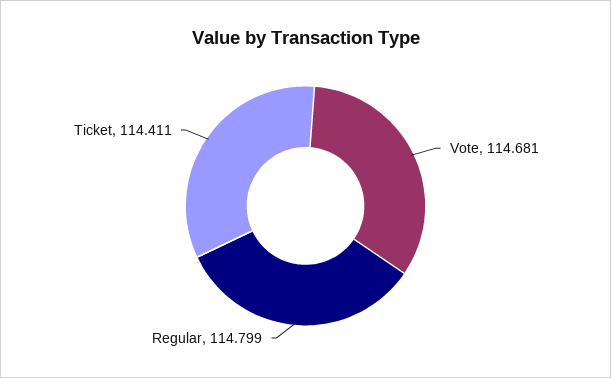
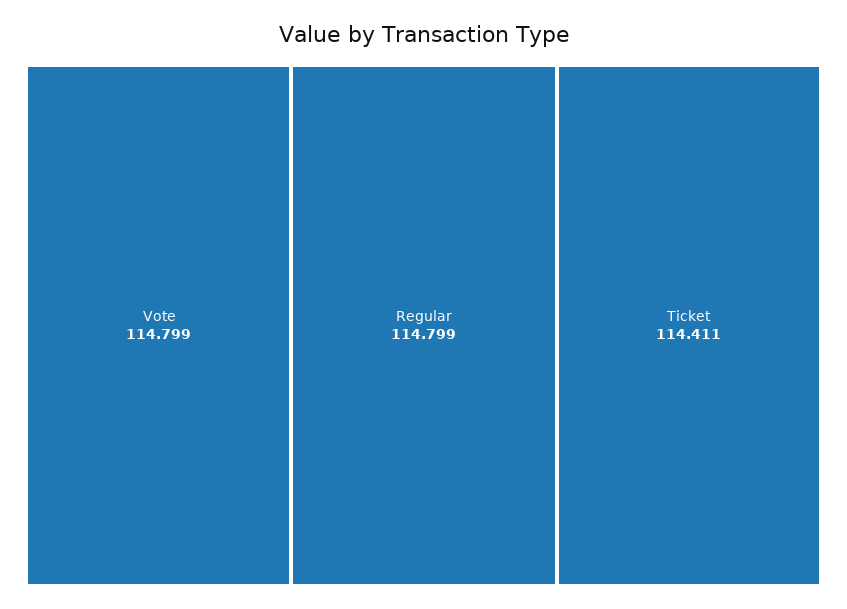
Vote: 114.681 -> 114.799

